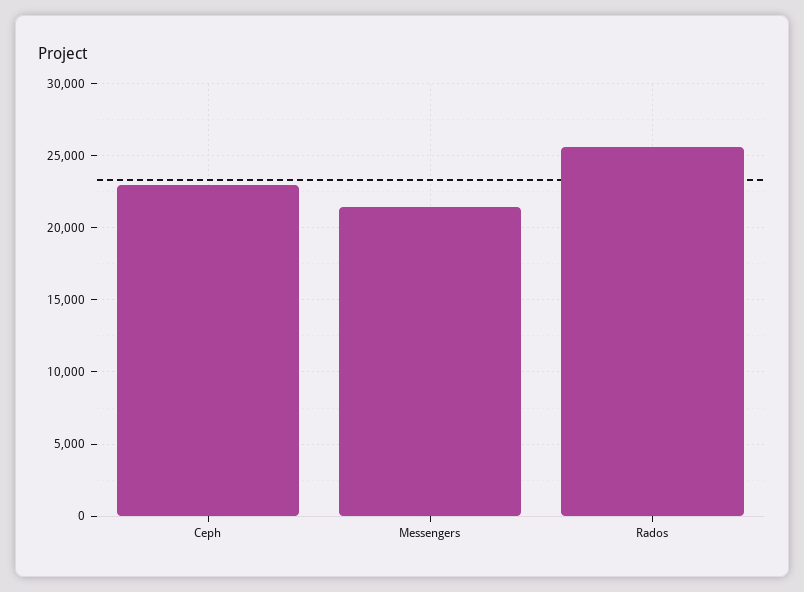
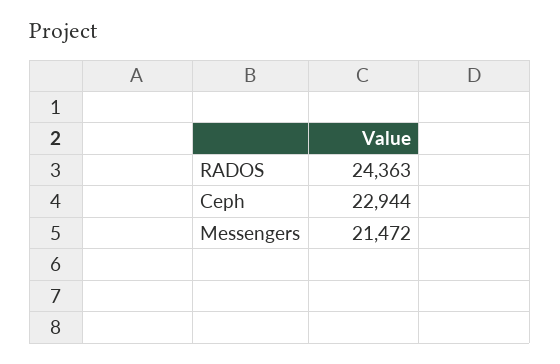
Rados: 25500 -> 24363

